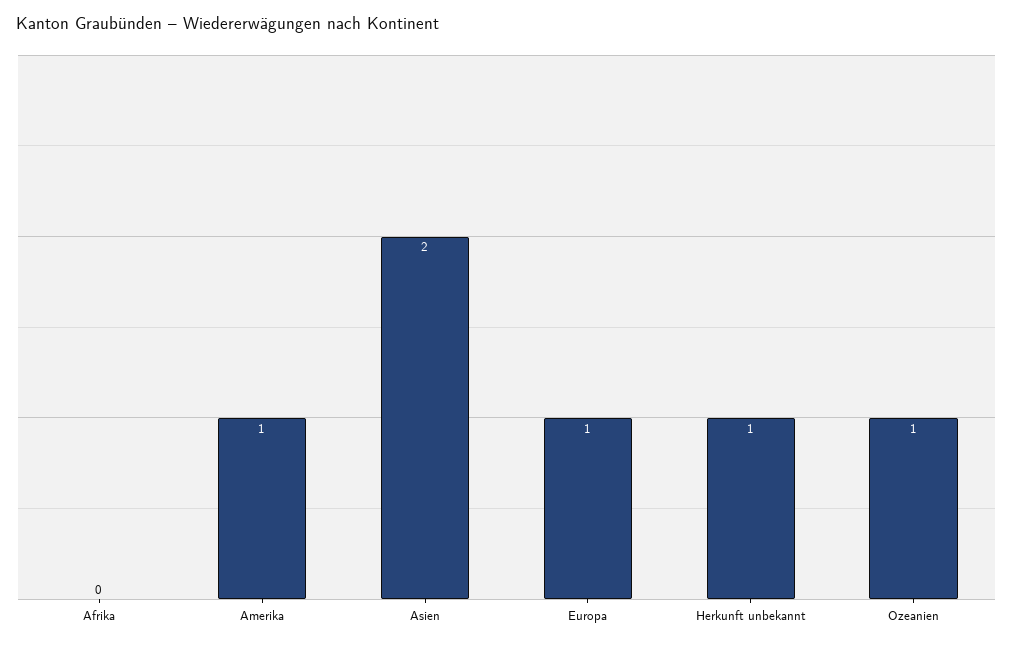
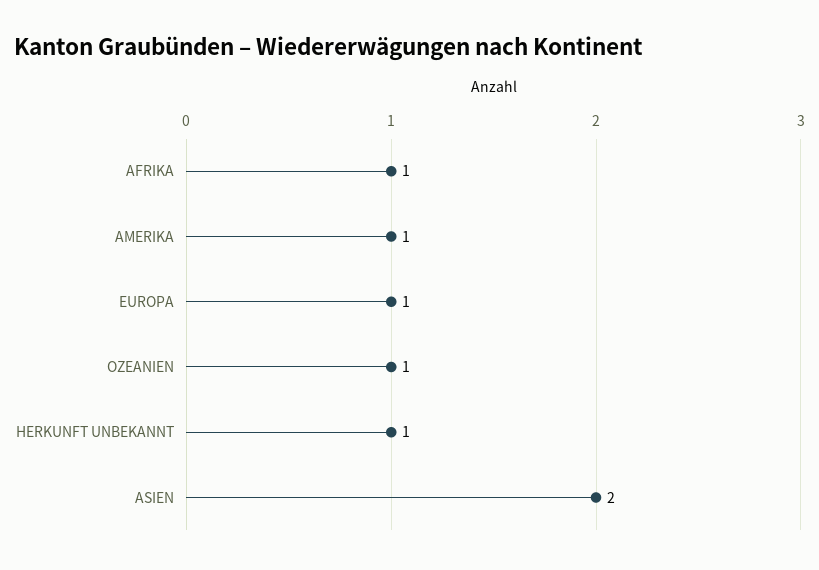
Afrika: 0 -> 1

